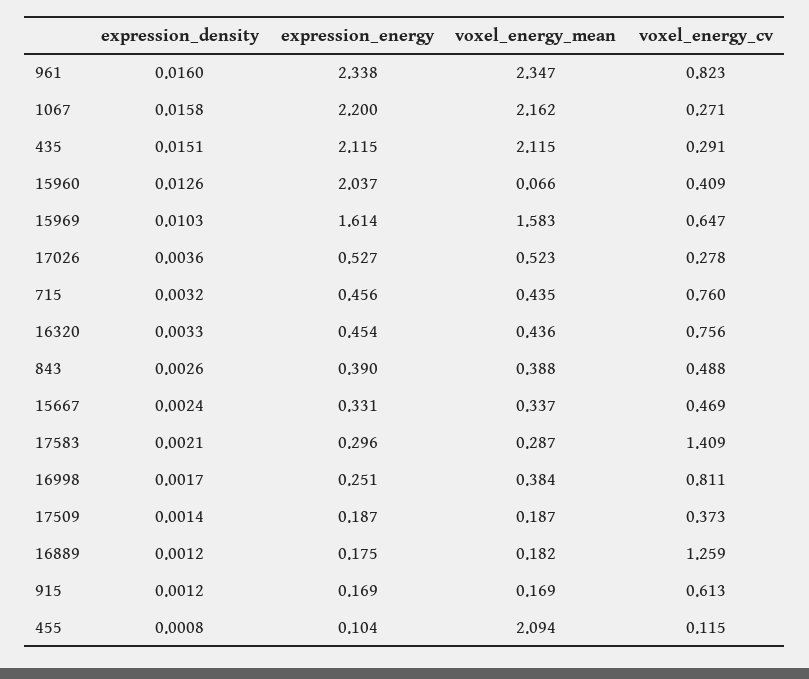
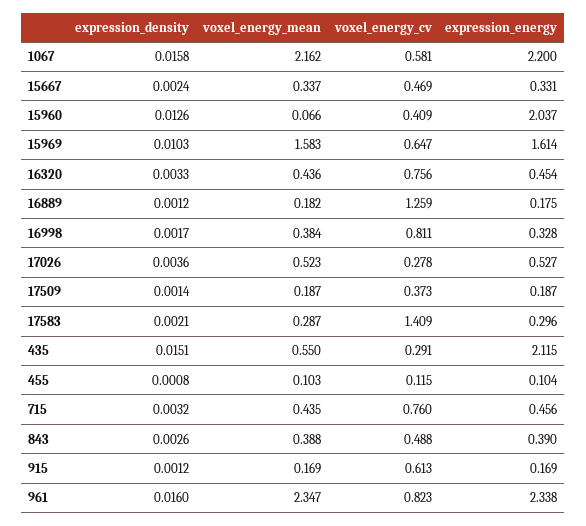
voxel_energy_cv, 1067: 0.271 -> 0.581
voxel_energy_mean, 435: 2.115 -> 0.55
expression_energy, 16998: 0.251 -> 0.328
voxel_energy_mean, 455: 2.094 -> 0.103

